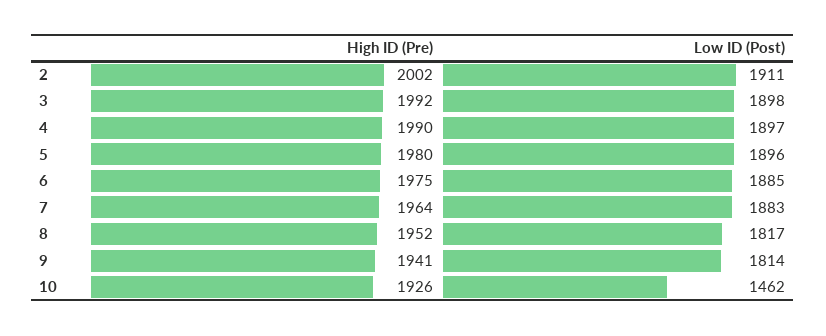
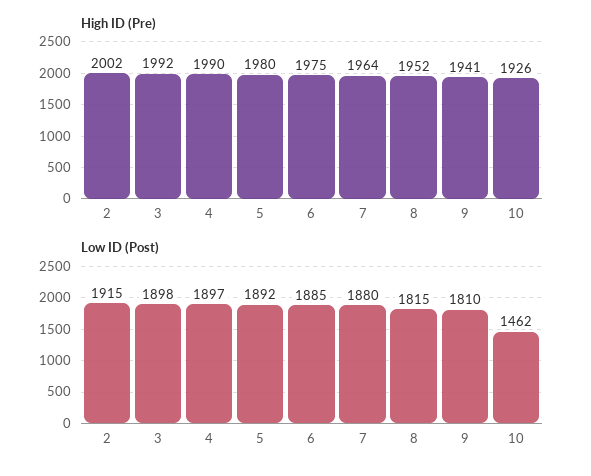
Low ID (Post), 2: 1911 -> 1915
Low ID (Post), 5: 1896 -> 1892
Low ID (Post), 7: 1883 -> 1880
Low ID (Post), 8: 1817 -> 1815
Low ID (Post), 9: 1814 -> 1810

